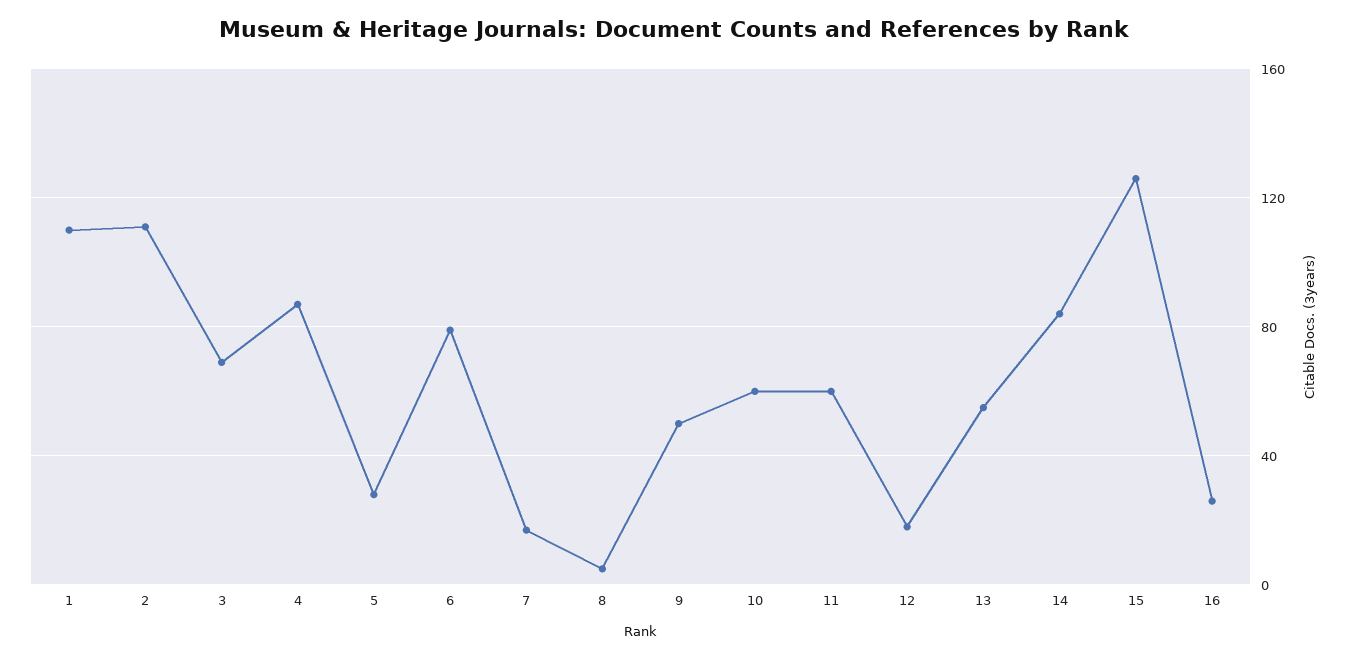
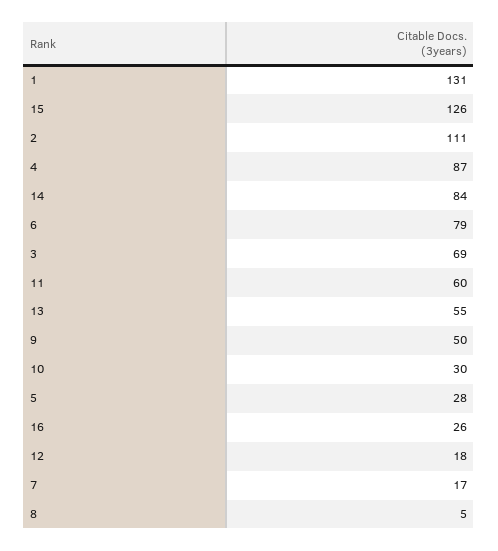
1: 110 -> 131
10: 60 -> 30

